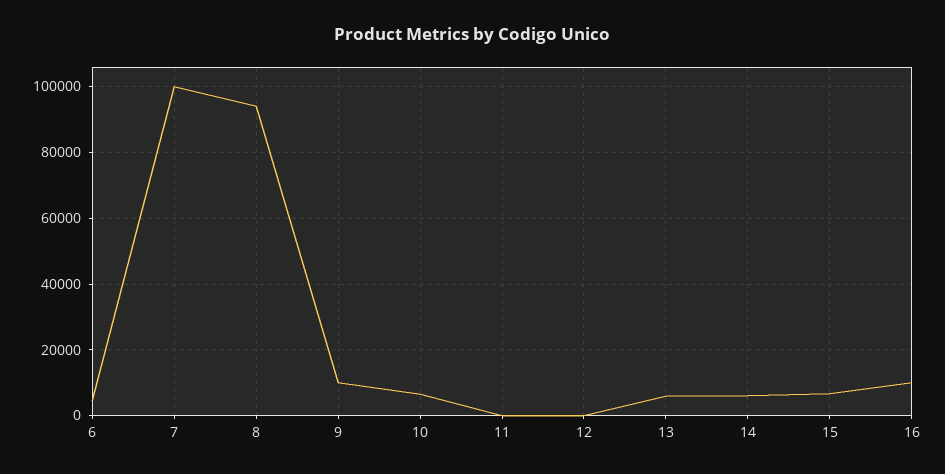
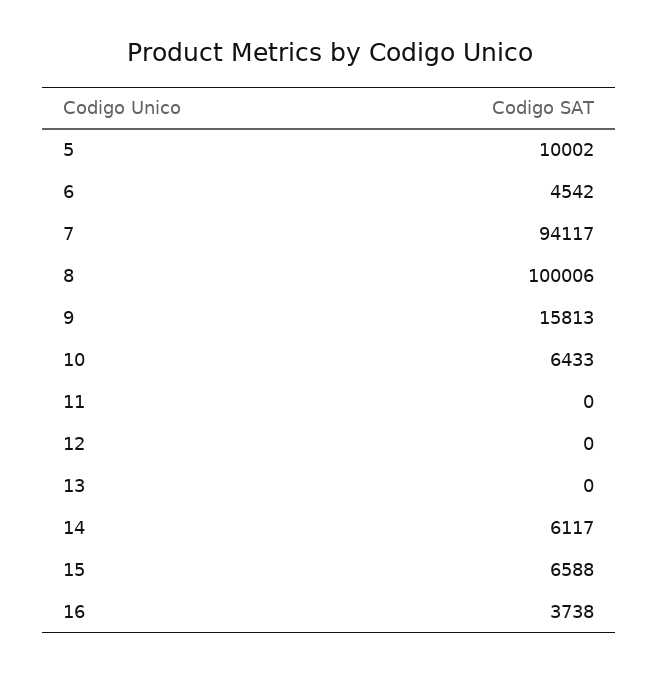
7: 100000 -> 94117
8: 94000 -> 100006
9: 10000 -> 15813
13: 6000 -> 0
16: 10000 -> 3738
5: none -> 10002

